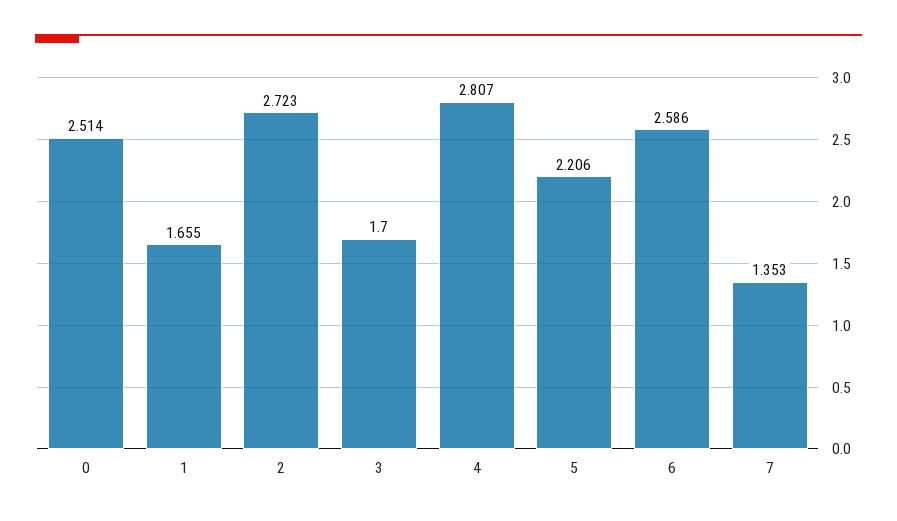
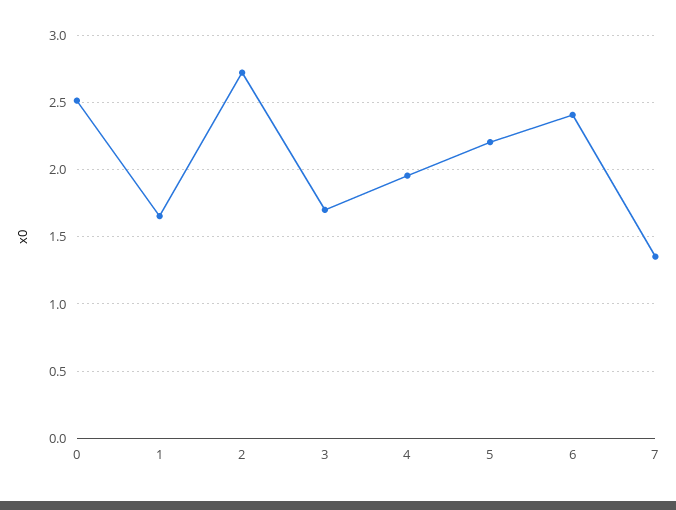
4: 2.807 -> 1.95
6: 2.586 -> 2.4

